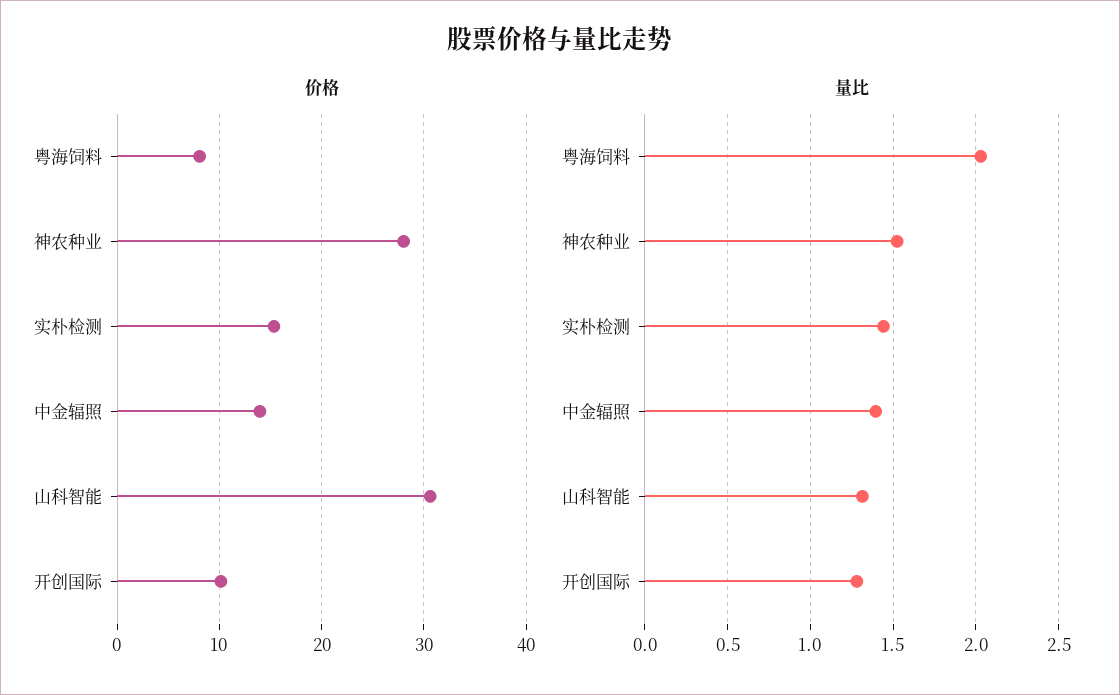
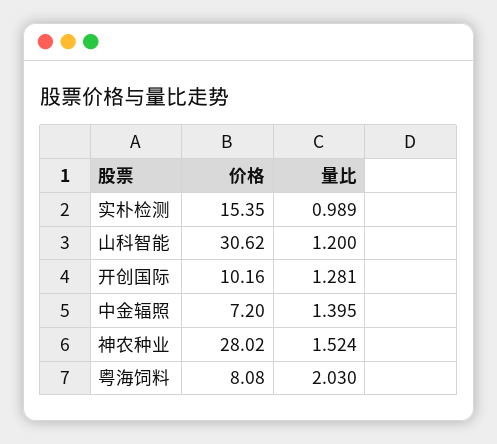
价格, 中金辐照: 14 -> 7.2
量比, 实朴检测: 1.45 -> 0.989
量比, 山科智能: 1.3 -> 1.2

